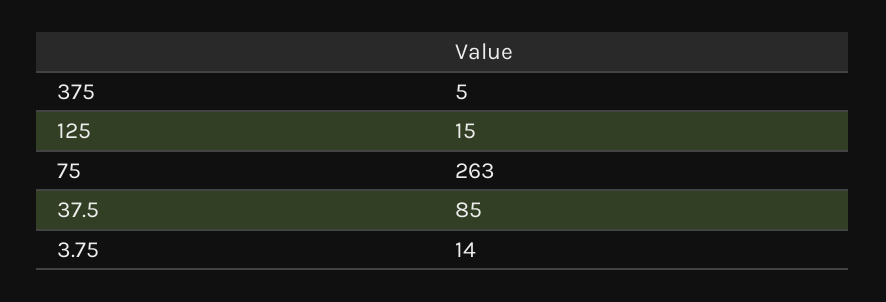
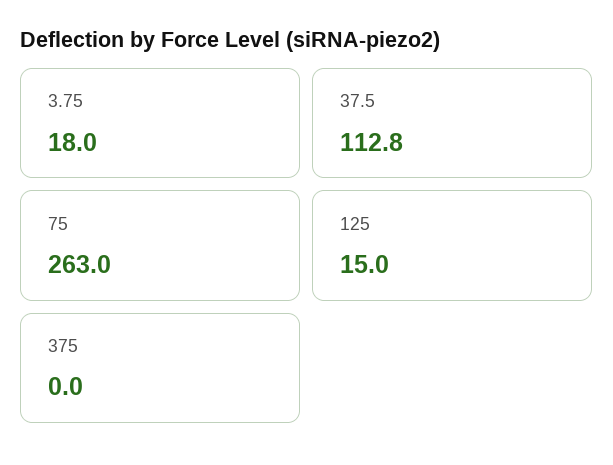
375: 5 -> 0
37.5: 85 -> 112.8
3.75: 14 -> 18

